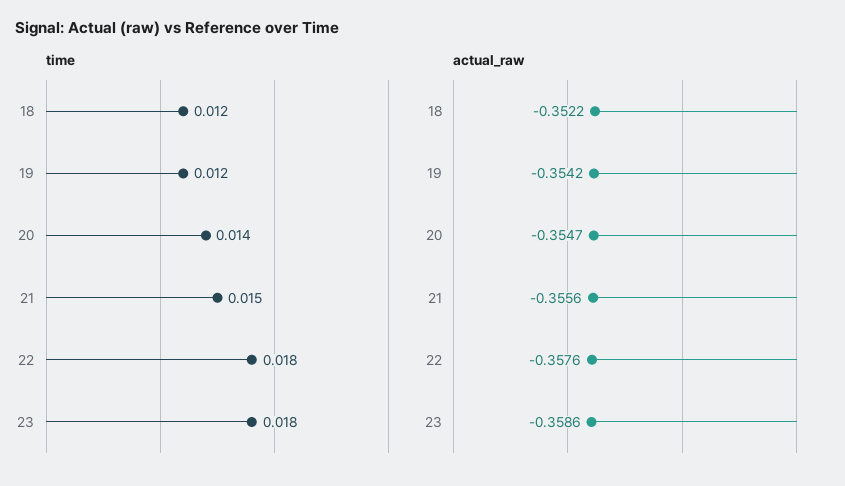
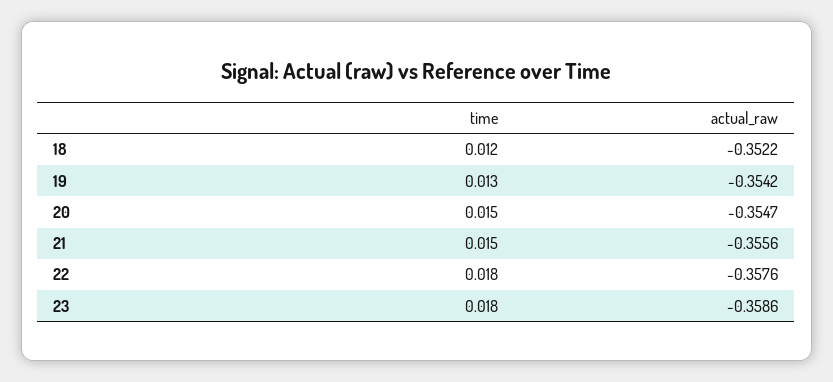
time, 19: 0.012 -> 0.013
time, 20: 0.014 -> 0.015

